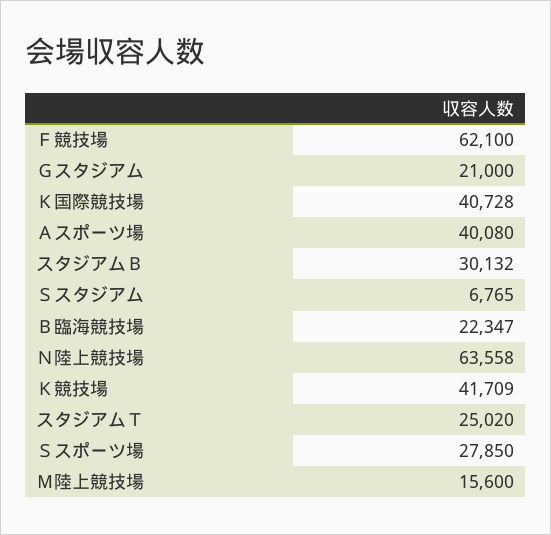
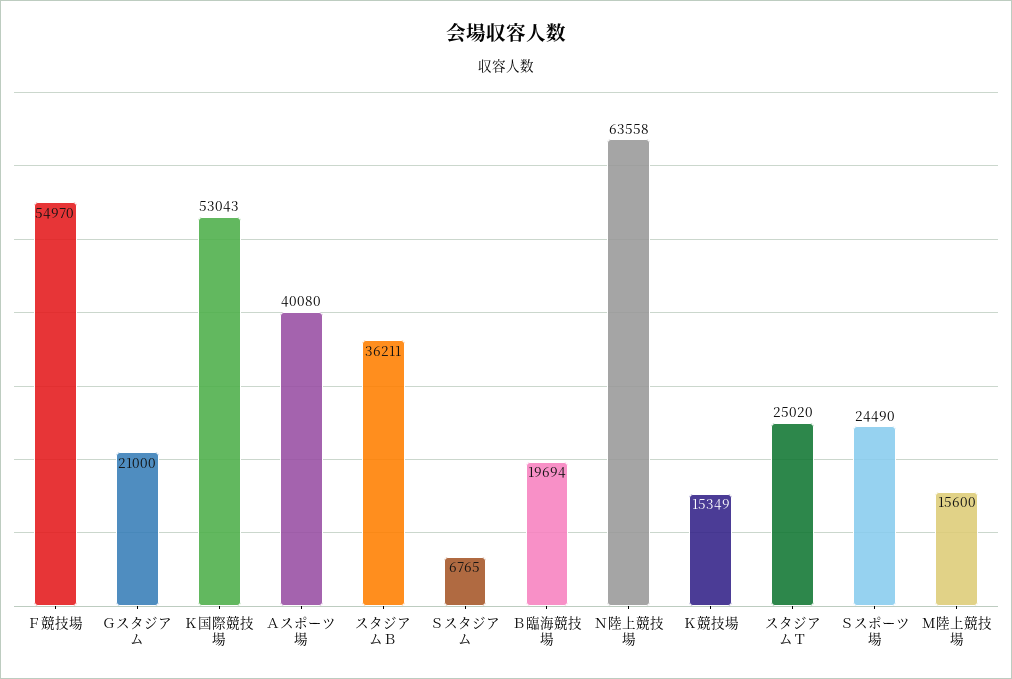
Ｆ競技場: 62100 -> 54970
Ｋ国際競技場: 40728 -> 53043
スタジアムＢ: 30132 -> 36211
Ｂ臨海競技場: 22347 -> 19694
Ｋ競技場: 41709 -> 15349
Ｓスポーツ場: 27850 -> 24490

